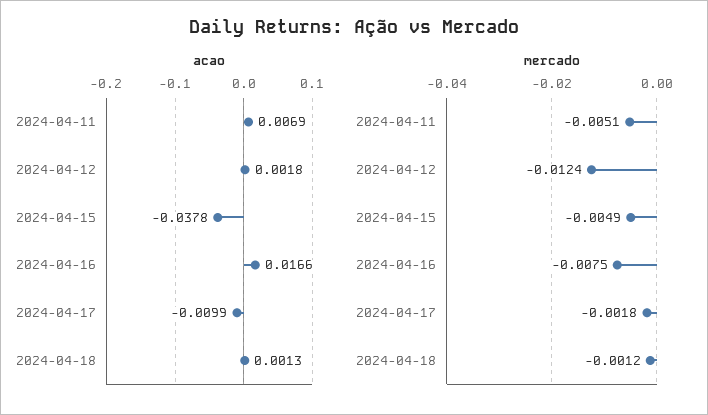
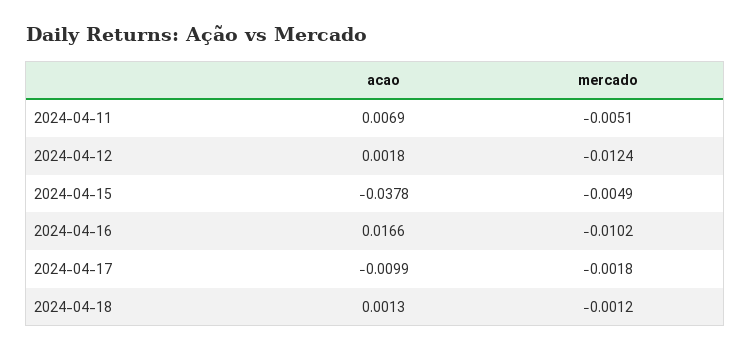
mercado, 2024-04-16: -0.0075 -> -0.0102

